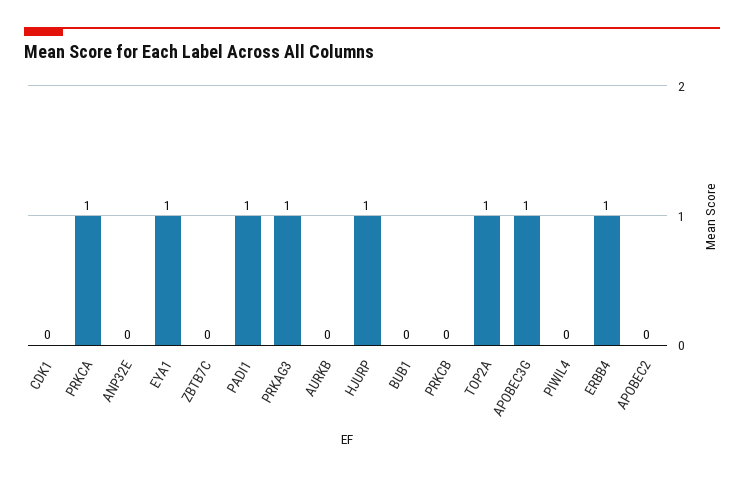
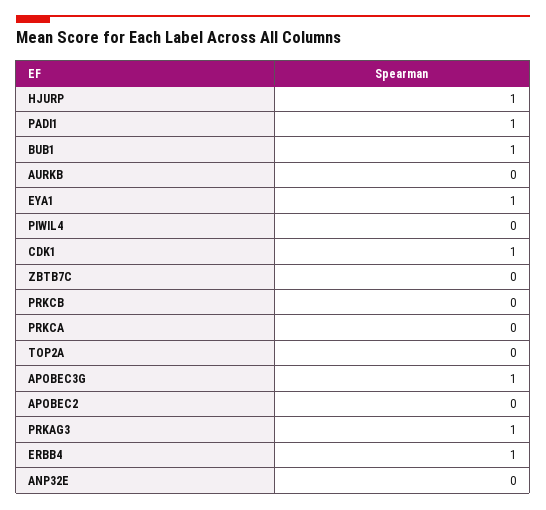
CDK1: 0 -> 1
PRKCA: 1 -> 0
BUB1: 0 -> 1
TOP2A: 1 -> 0

